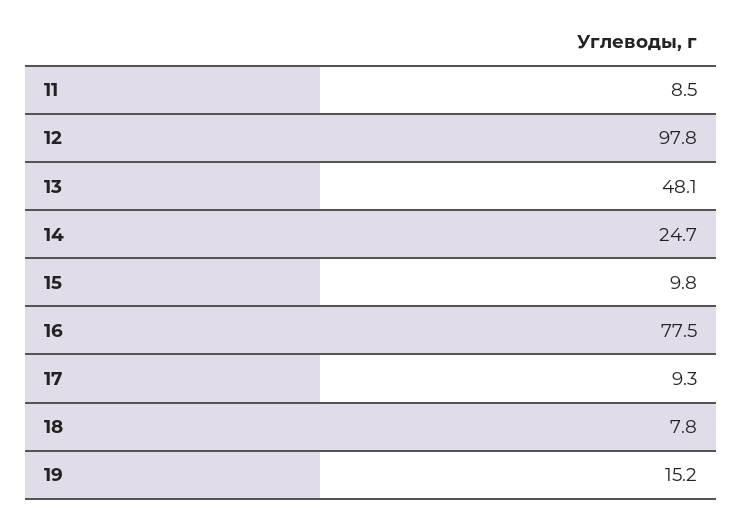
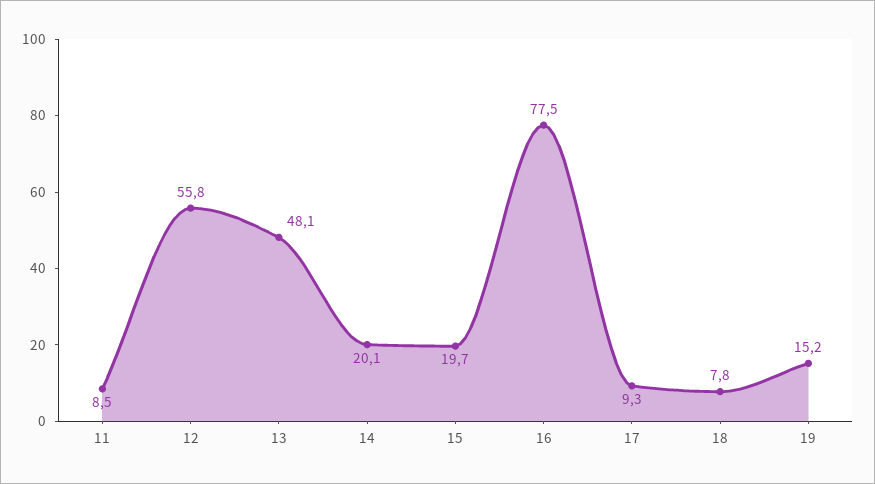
12: 97.8 -> 55.8
14: 24.7 -> 20.1
15: 9.8 -> 19.7

